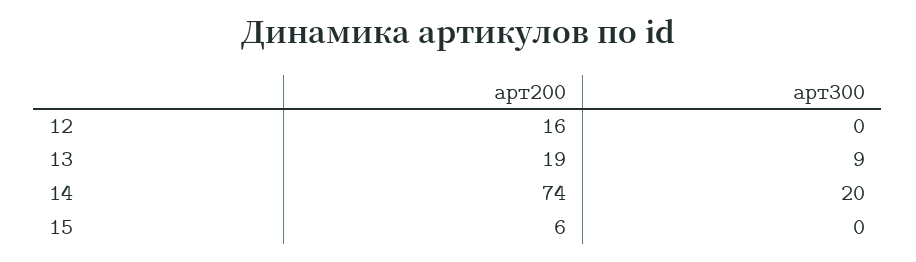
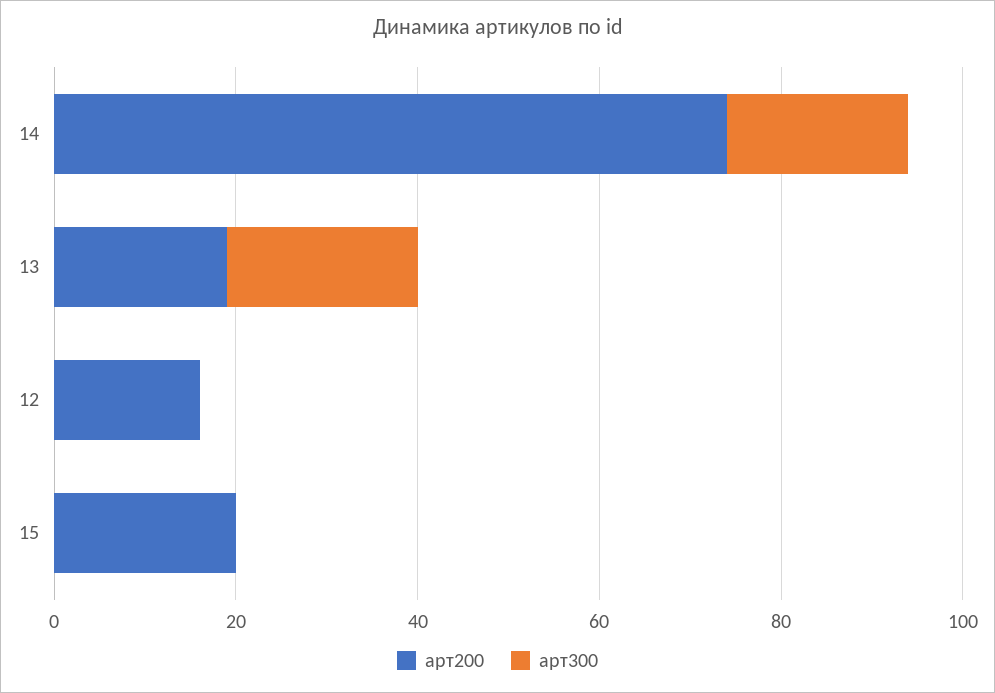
арт300, 13: 9 -> 20
арт200, 15: 6 -> 20

